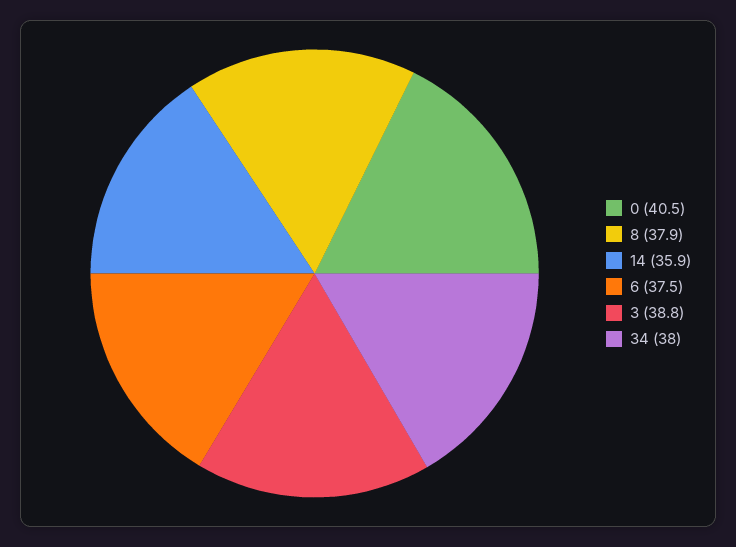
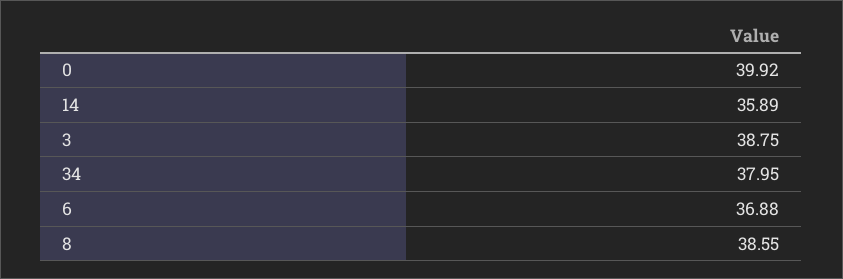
0: 40.5 -> 39.92
8: 37.9 -> 38.55
6: 37.5 -> 36.88

